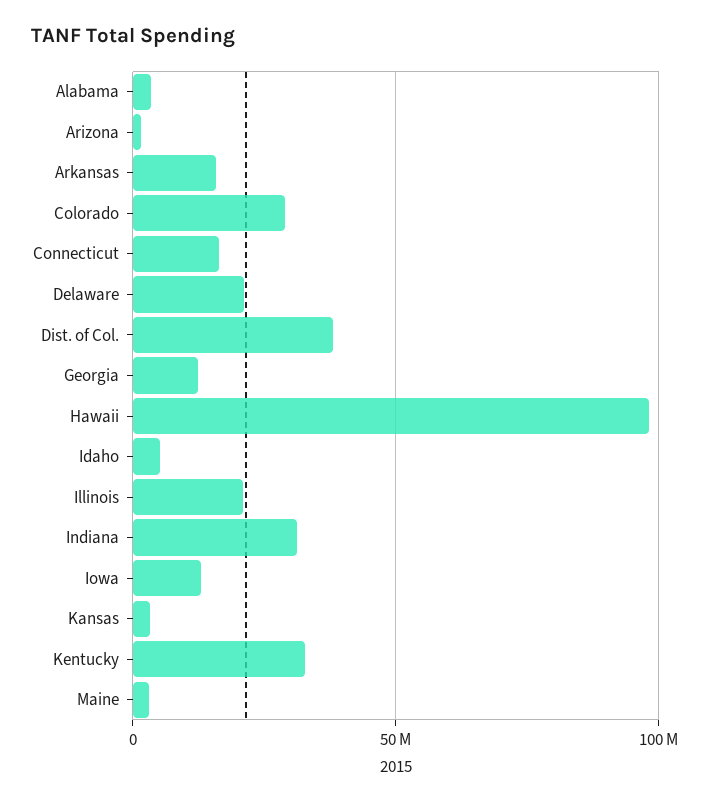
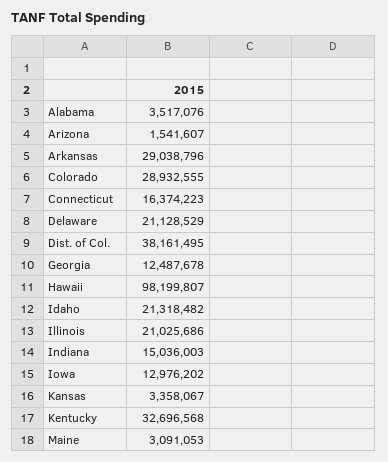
Arkansas: 15000000 -> 29038796
Idaho: 5000000 -> 21318482
Indiana: 30000000 -> 15036003

